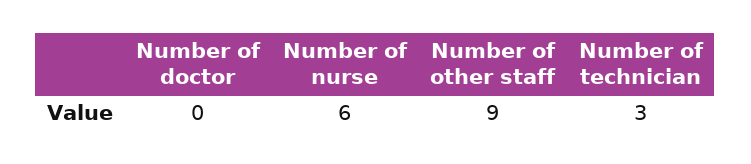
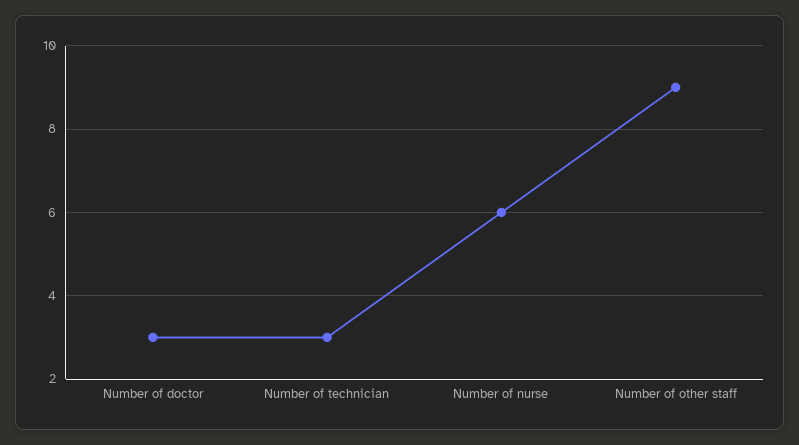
Number of doctor: 0 -> 3

